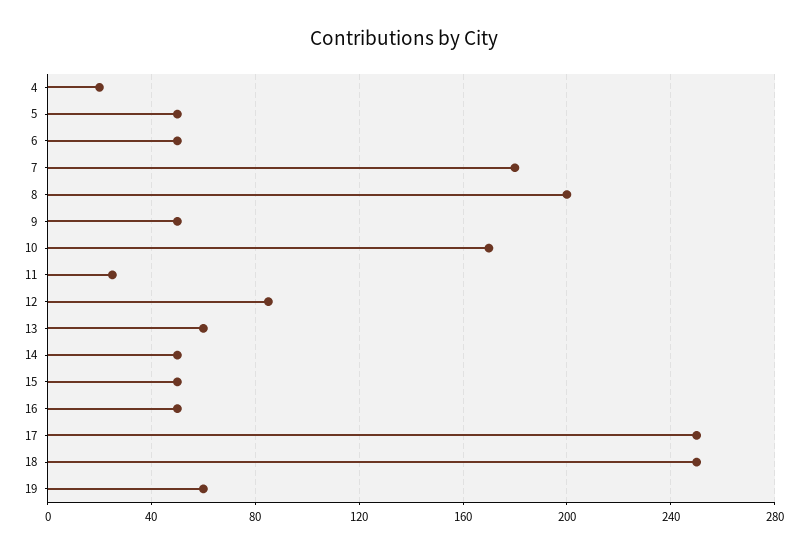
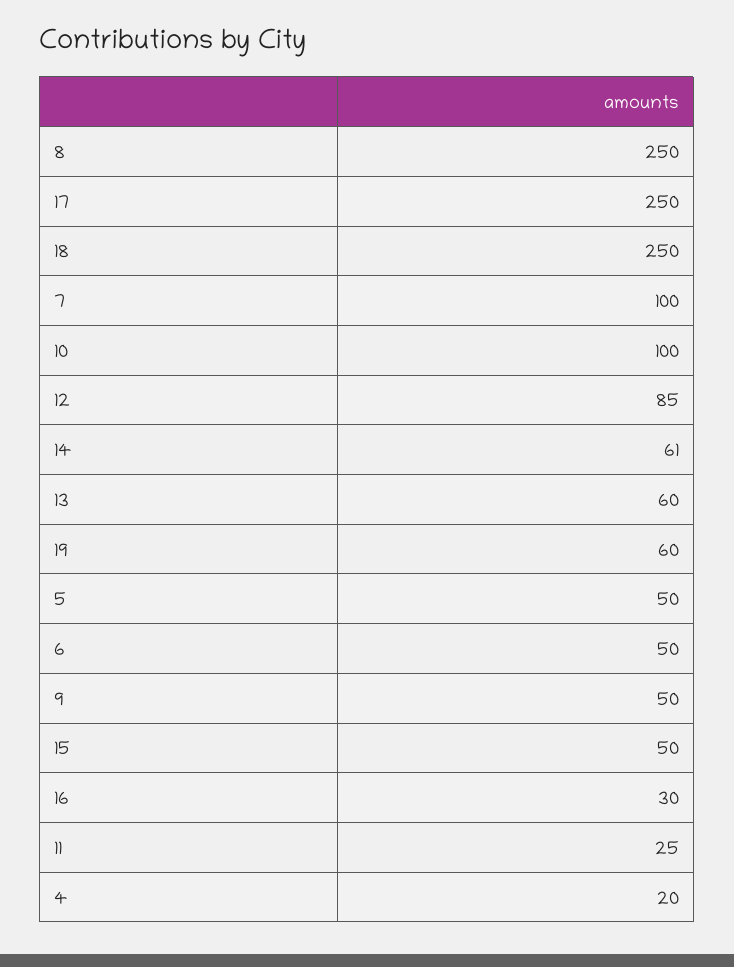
7: 180 -> 100
8: 200 -> 250
10: 170 -> 100
14: 50 -> 61
16: 50 -> 30

